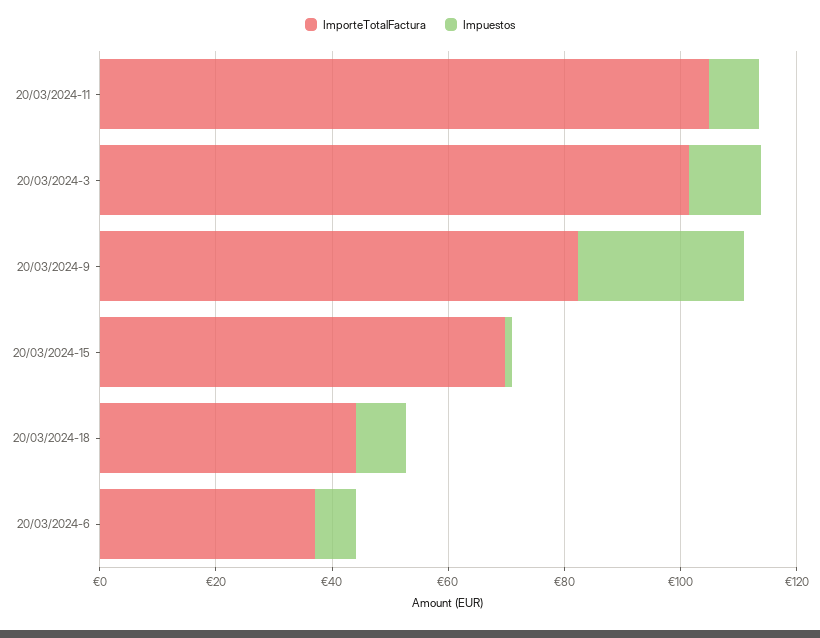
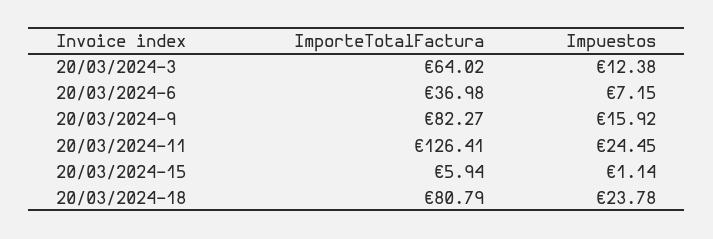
ImporteTotalFactura, 20/03/2024-11: 105 -> 126.41
Impuestos, 20/03/2024-11: 10 -> 24.45
ImporteTotalFactura, 20/03/2024-3: 100 -> 64.02
Impuestos, 20/03/2024-9: 30 -> 15.92
ImporteTotalFactura, 20/03/2024-15: 70 -> 5.94
ImporteTotalFactura, 20/03/2024-18: 45 -> 80.79
Impuestos, 20/03/2024-18: 10 -> 23.78

